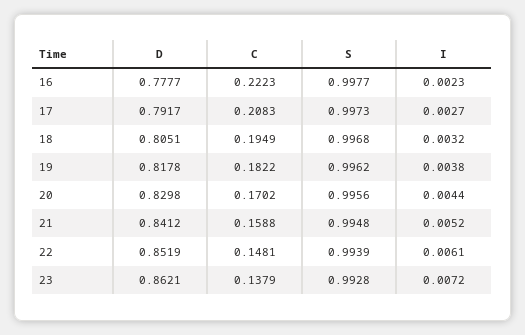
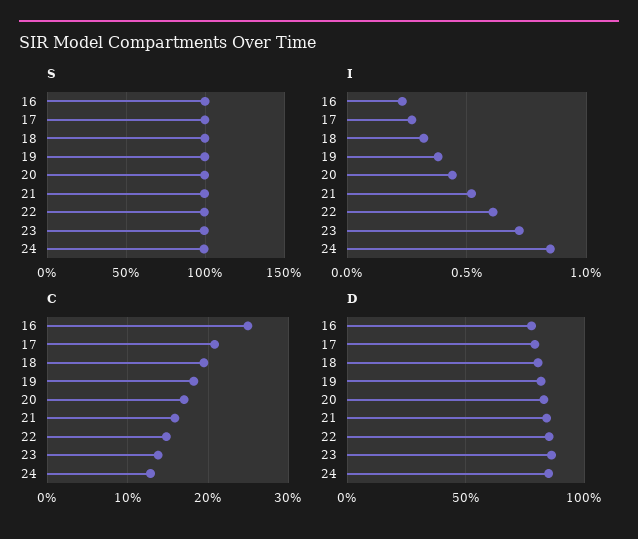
C, 16: 0.2223 -> 0.25
S, 24: none -> 1
I, 24: none -> 0.0085
C, 24: none -> 0.13
D, 24: none -> 0.85

